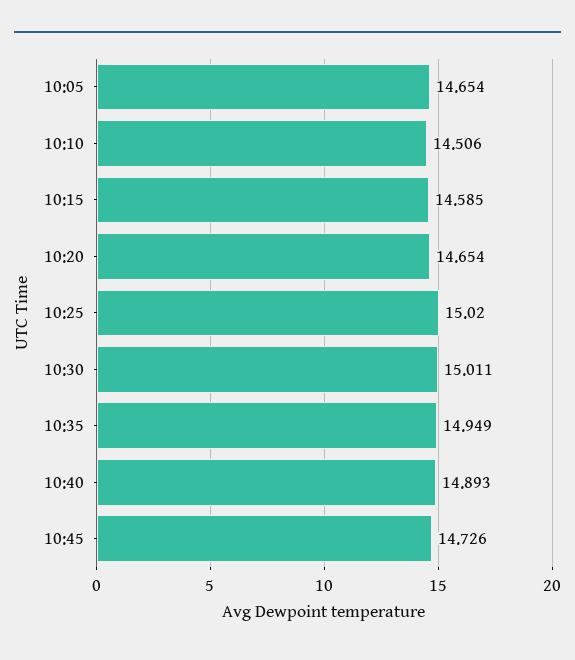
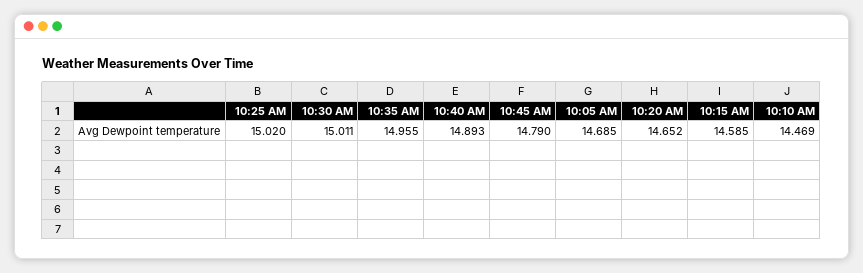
10:05: 14.654 -> 14.685
10:10: 14.506 -> 14.469
10:20: 14.654 -> 14.652
10:35: 14.949 -> 14.955
10:45: 14.726 -> 14.79

